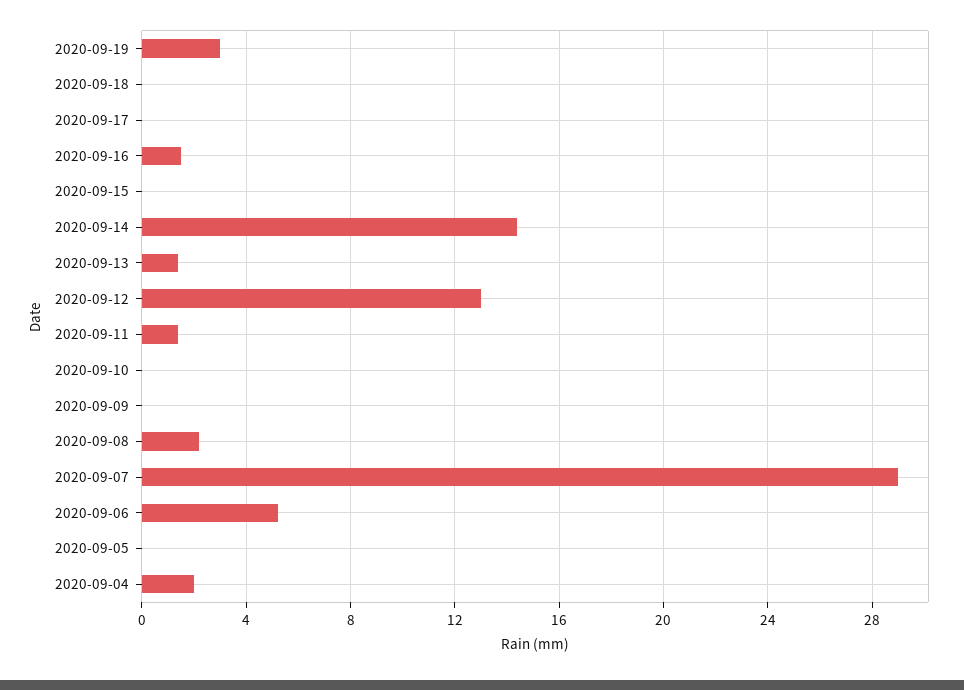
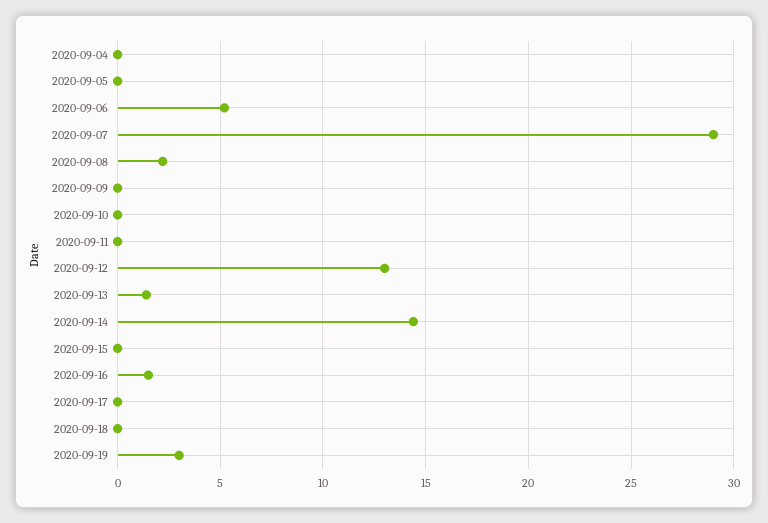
2020-09-11: 1.5 -> 0
2020-09-04: 2 -> 0

